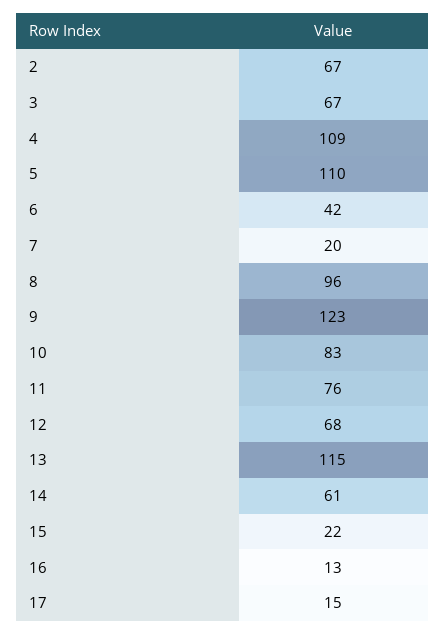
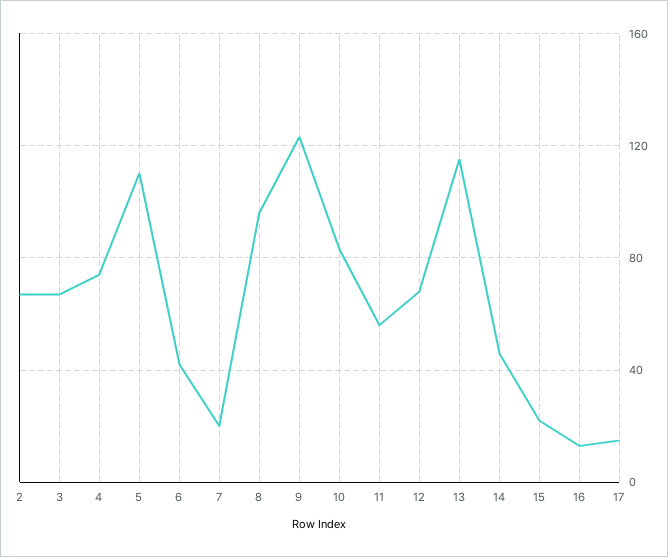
4: 109 -> 75
11: 76 -> 55
14: 61 -> 45

